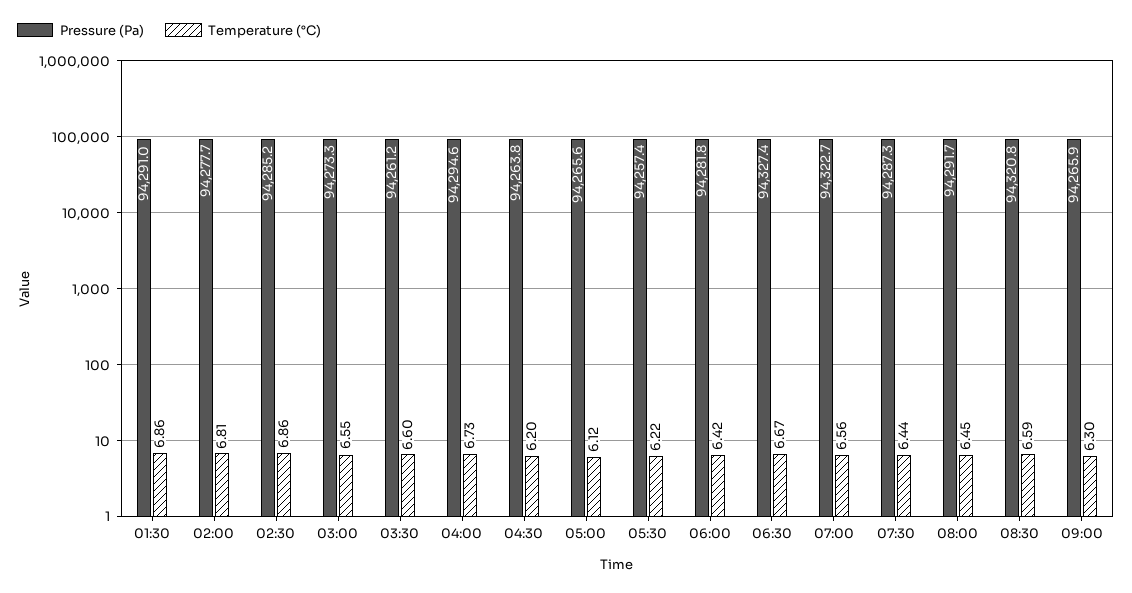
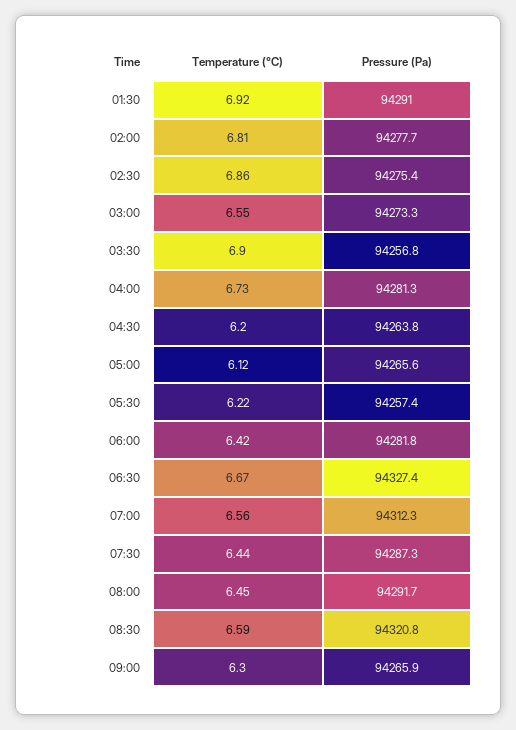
Temperature (°C), 01:30: 6.86 -> 6.92
Pressure (Pa), 02:30: 94285.2 -> 94275.4
Pressure (Pa), 03:30: 94261.2 -> 94256.8
Temperature (°C), 03:30: 6.6 -> 6.9
Pressure (Pa), 04:00: 94294.6 -> 94281.3
Pressure (Pa), 07:00: 94322.7 -> 94312.3

